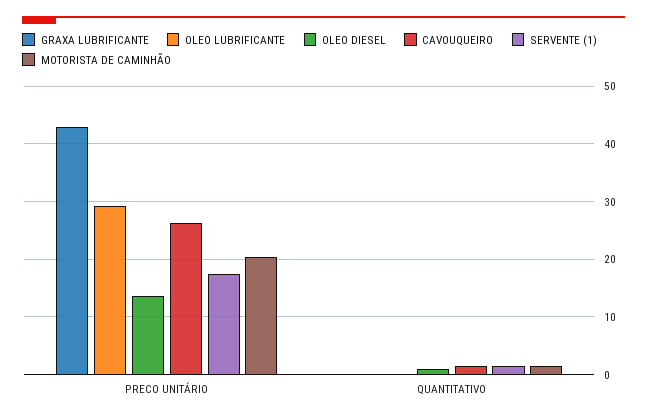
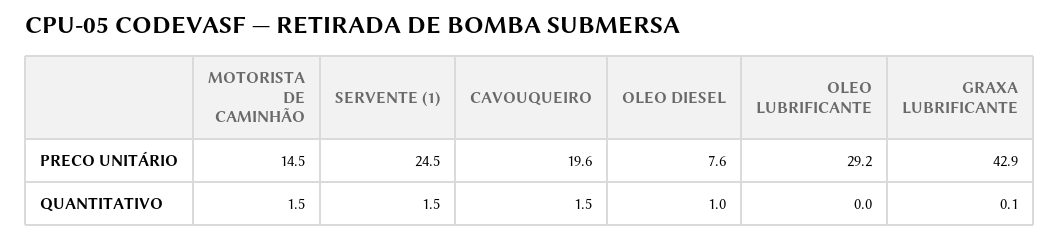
OLEO DIESEL, PRECO UNITÁRIO: 14 -> 7.6
CAVOUQUEIRO, PRECO UNITÁRIO: 26 -> 19.6
SERVENTE (1), PRECO UNITÁRIO: 18 -> 24.5
MOTORISTA DE CAMINHÃO, PRECO UNITÁRIO: 20 -> 14.5

